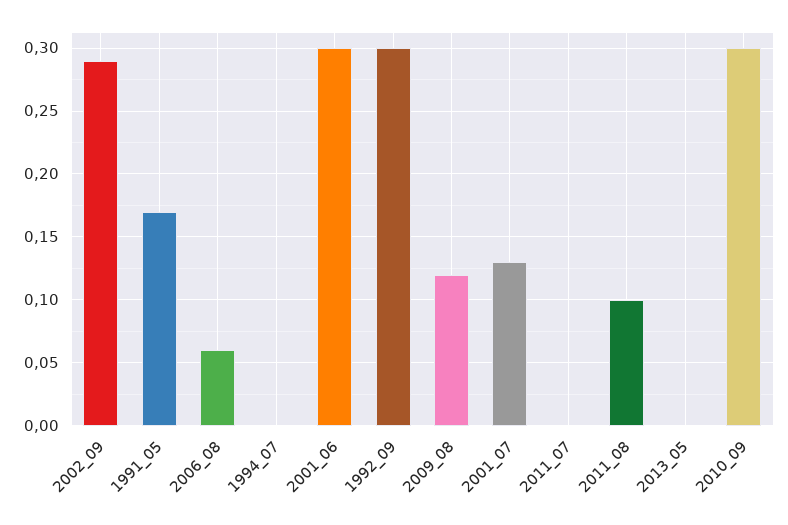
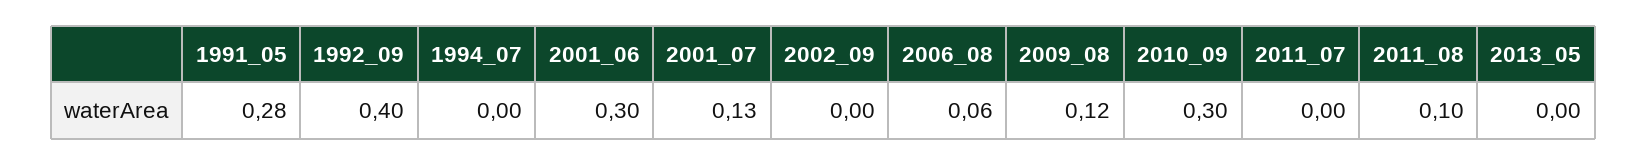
2002_09: 0.29 -> 0
1991_05: 0.17 -> 0.28
1992_09: 0.3 -> 0.4

